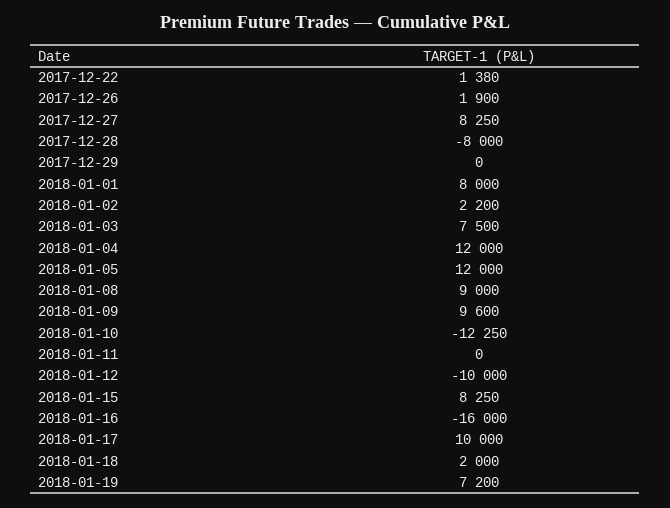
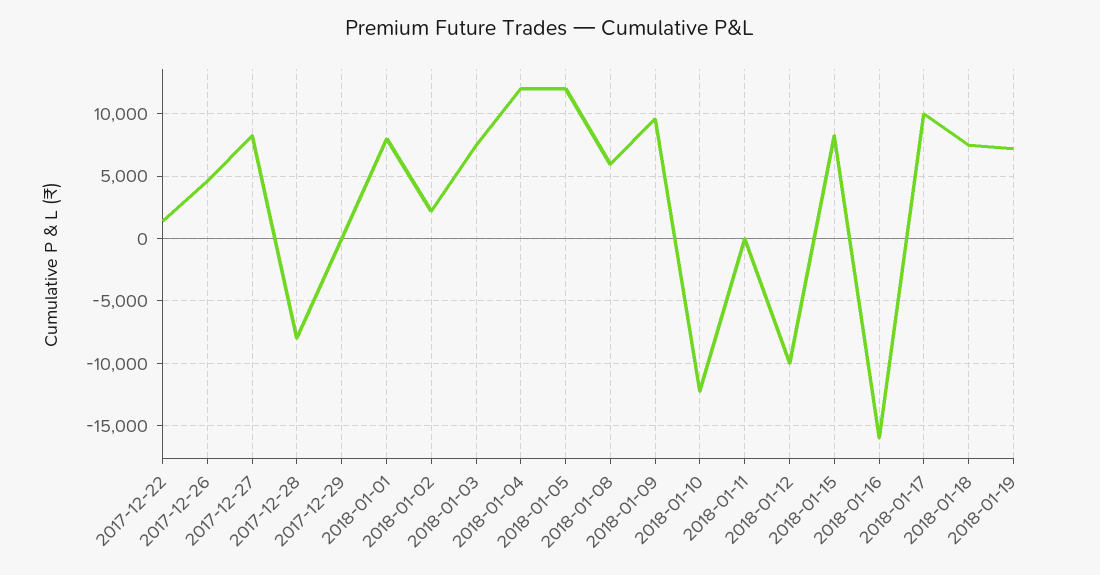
2017-12-26: 1900 -> 4500
2018-01-08: 9000 -> 6000
2018-01-18: 2000 -> 7500

